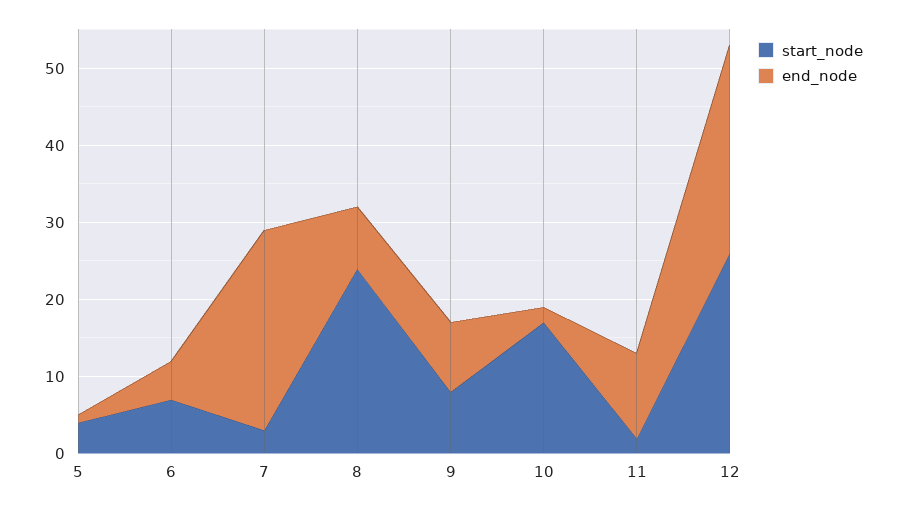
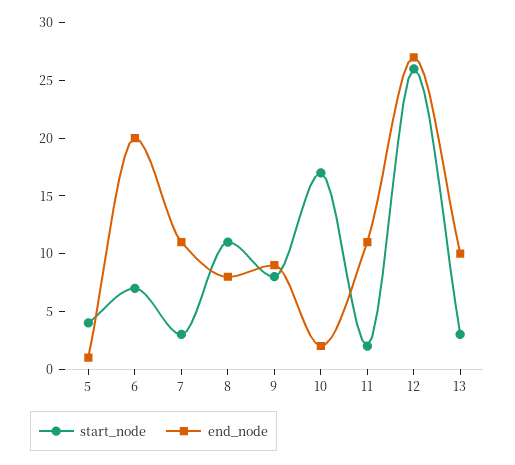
end_node, 6: 5 -> 20
end_node, 7: 25 -> 11
start_node, 8: 25 -> 11
start_node, 13: none -> 3
end_node, 13: none -> 10

